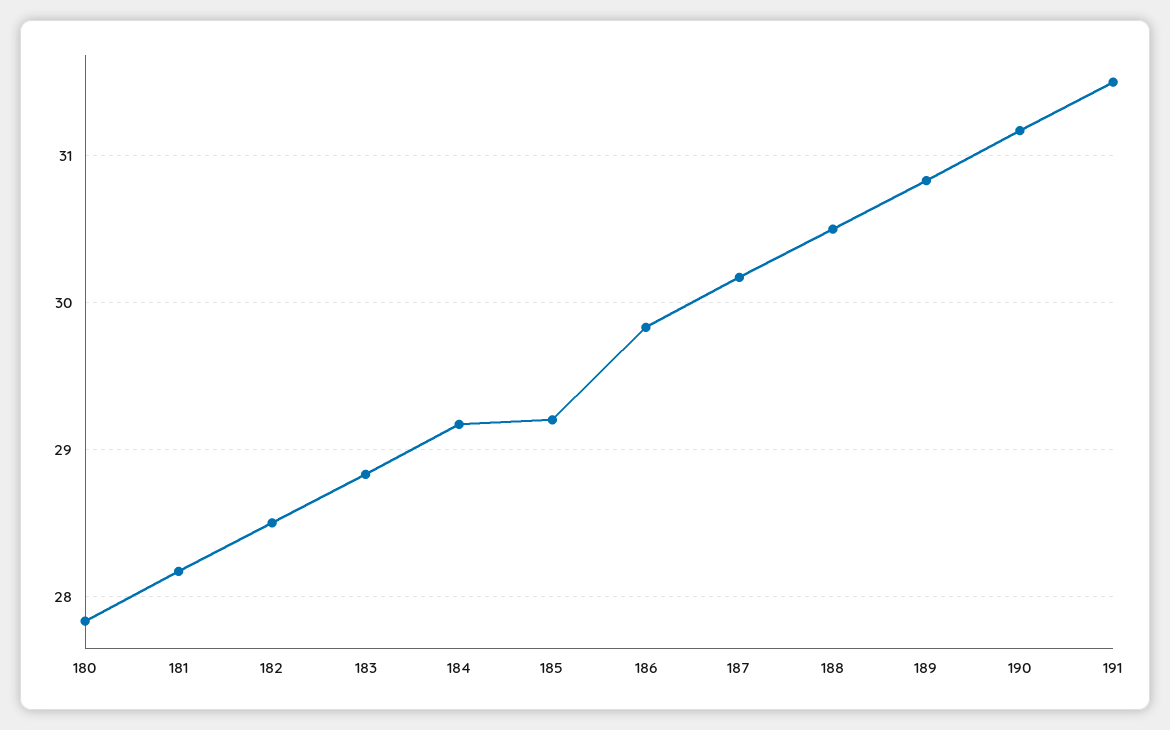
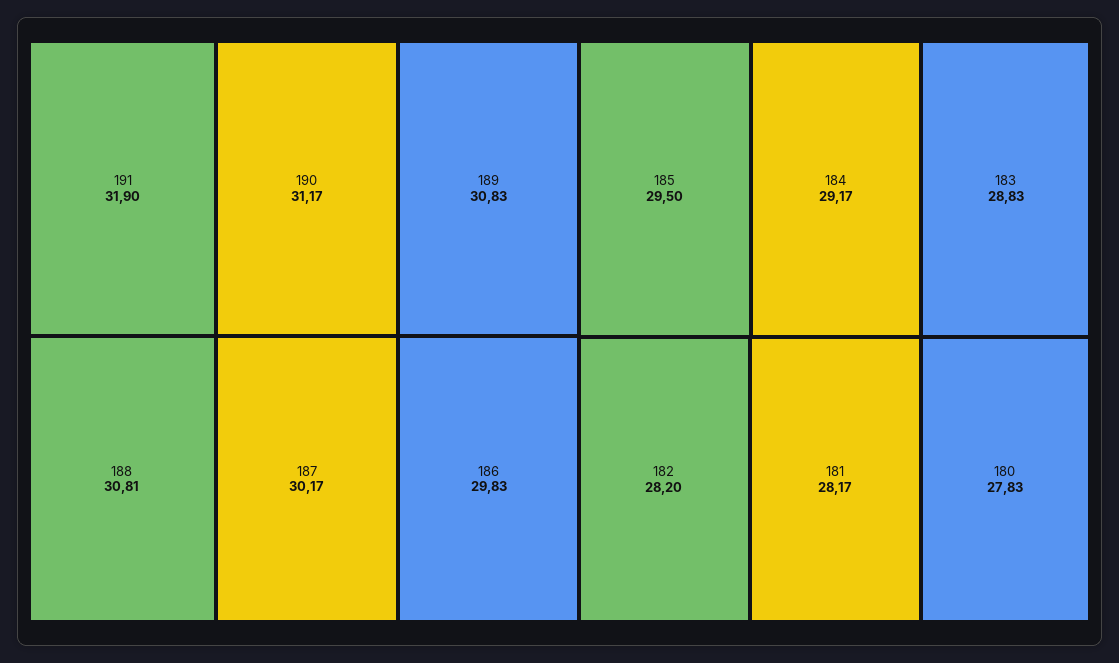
182: 28.5 -> 28.2
185: 29.2 -> 29.5
188: 30.5 -> 30.81
191: 31.5 -> 31.9

